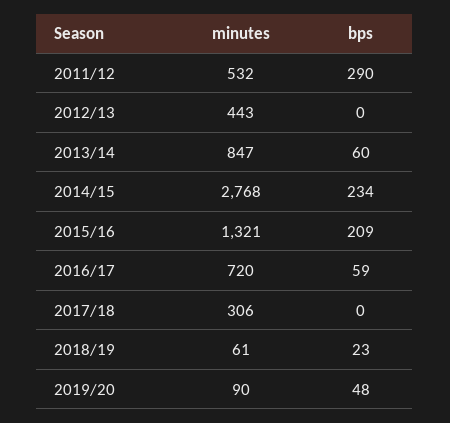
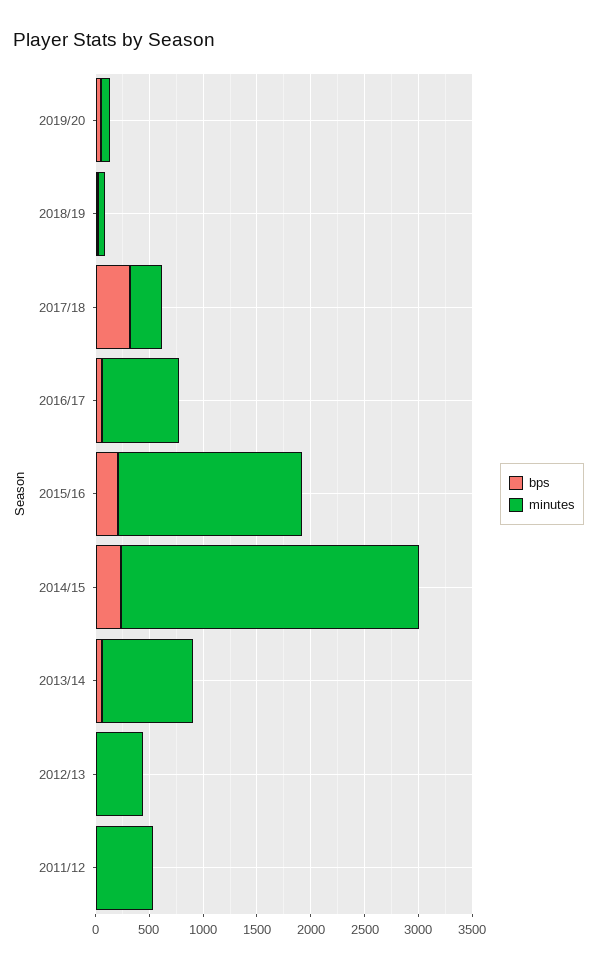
bps, 2011/12: 290 -> 0
minutes, 2015/16: 1321 -> 1700
bps, 2017/18: 0 -> 300

